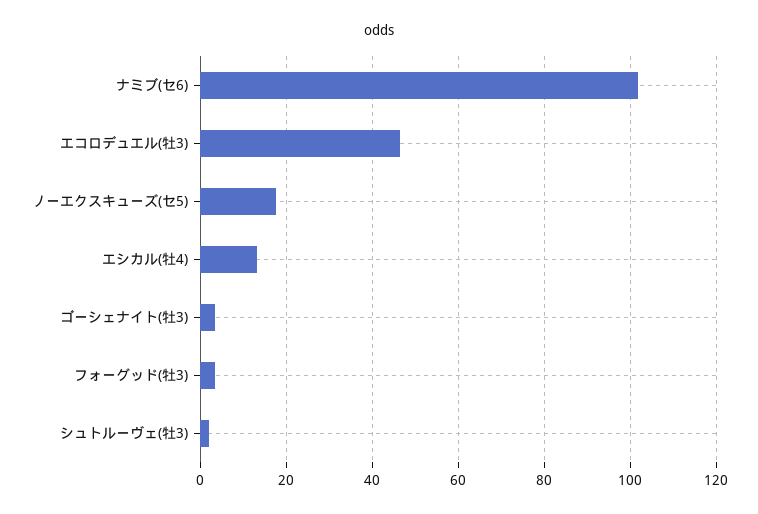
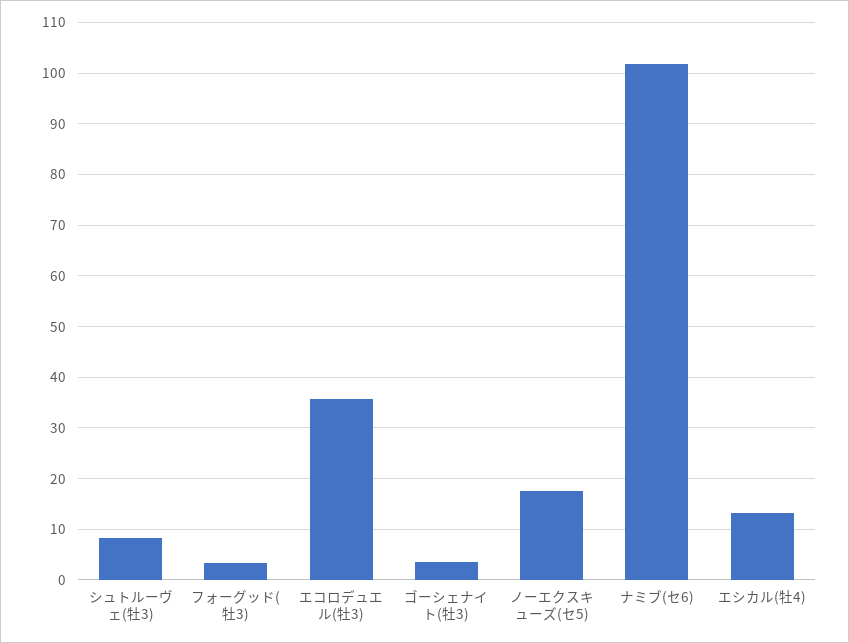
エコロデュエル(牡3): 46 -> 36
シュトルーヴェ(牡3): 2 -> 8

